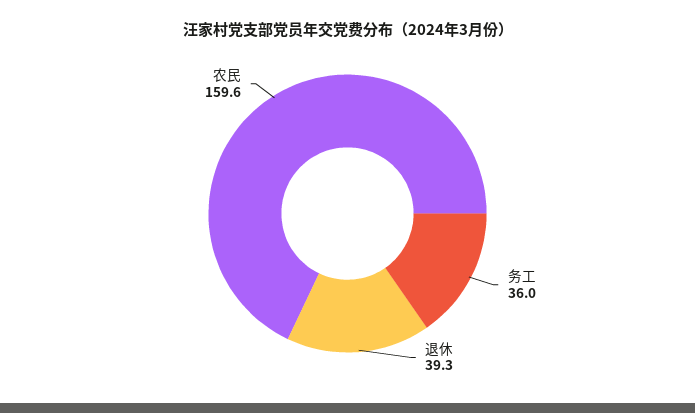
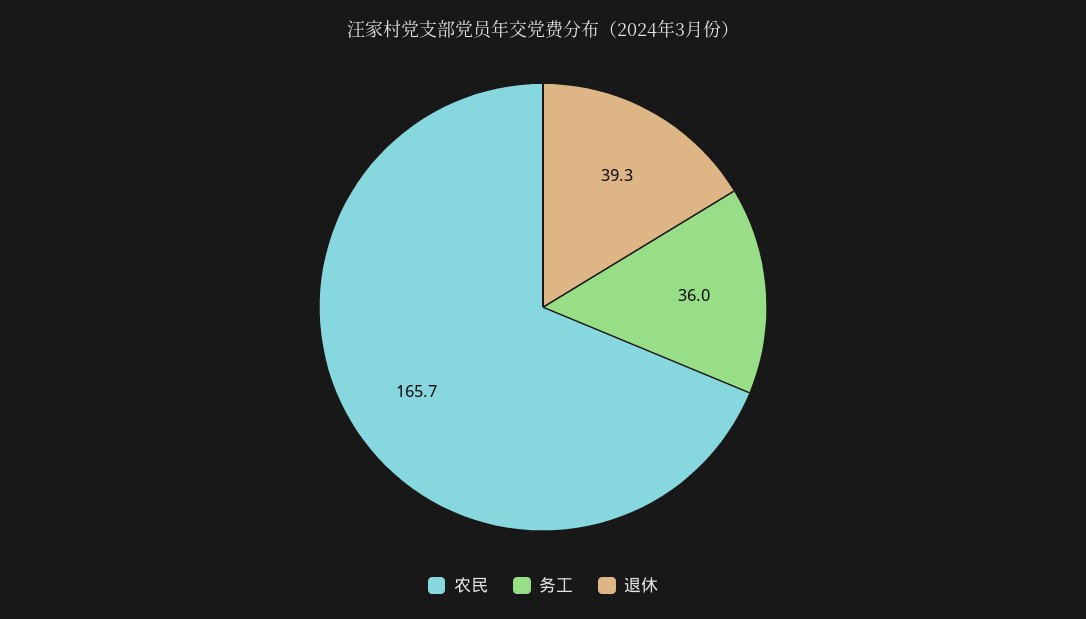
农民: 159.6 -> 165.7

